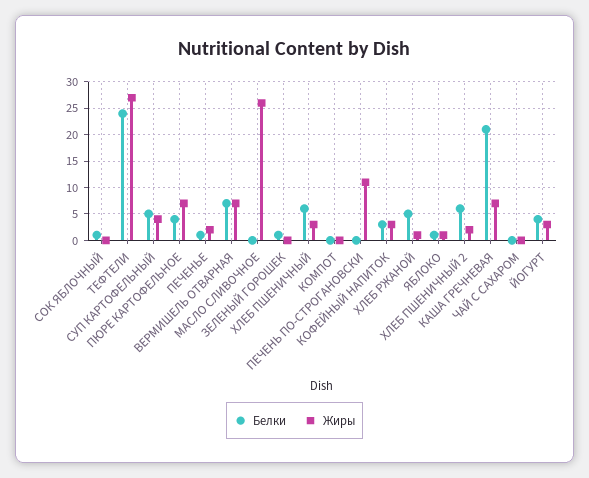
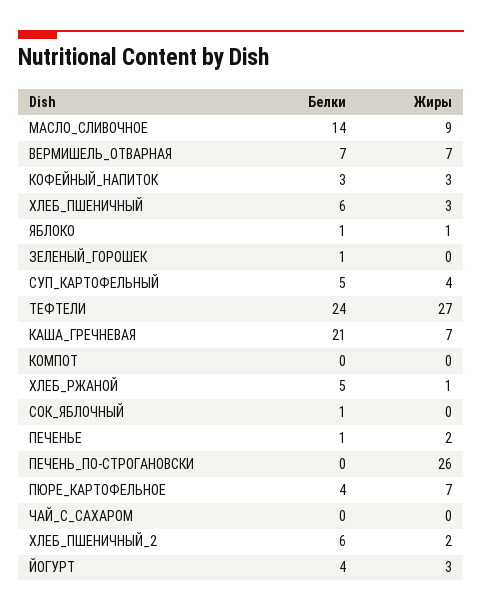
Белки, МАСЛО СЛИВОЧНОЕ: 0 -> 14
Жиры, МАСЛО СЛИВОЧНОЕ: 25 -> 9
Жиры, ПЕЧЕНЬ ПО-СТРОГАНОВСКИ: 10 -> 26

